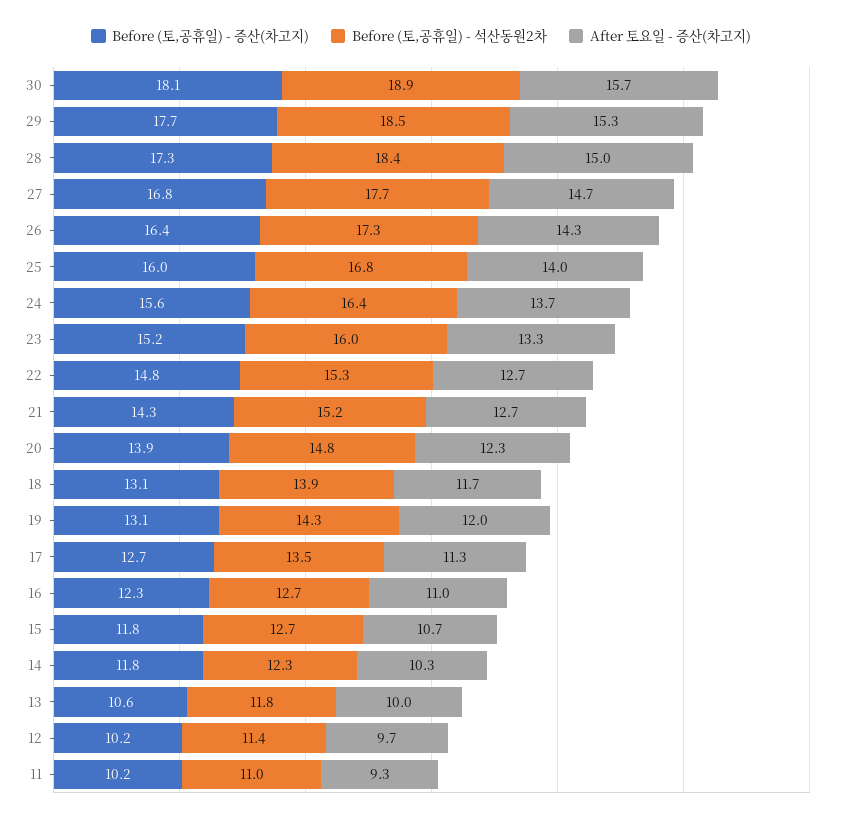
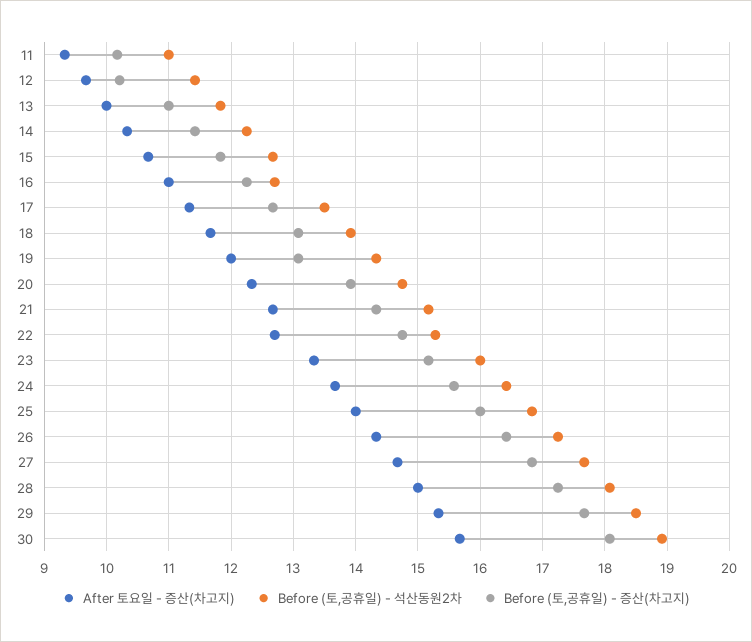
Before (토,공휴일) - 석산동원2차, 28: 18.4 -> 18.1
Before (토,공휴일) - 증산(차고지), 14: 11.8 -> 11.4
Before (토,공휴일) - 증산(차고지), 13: 10.6 -> 11

